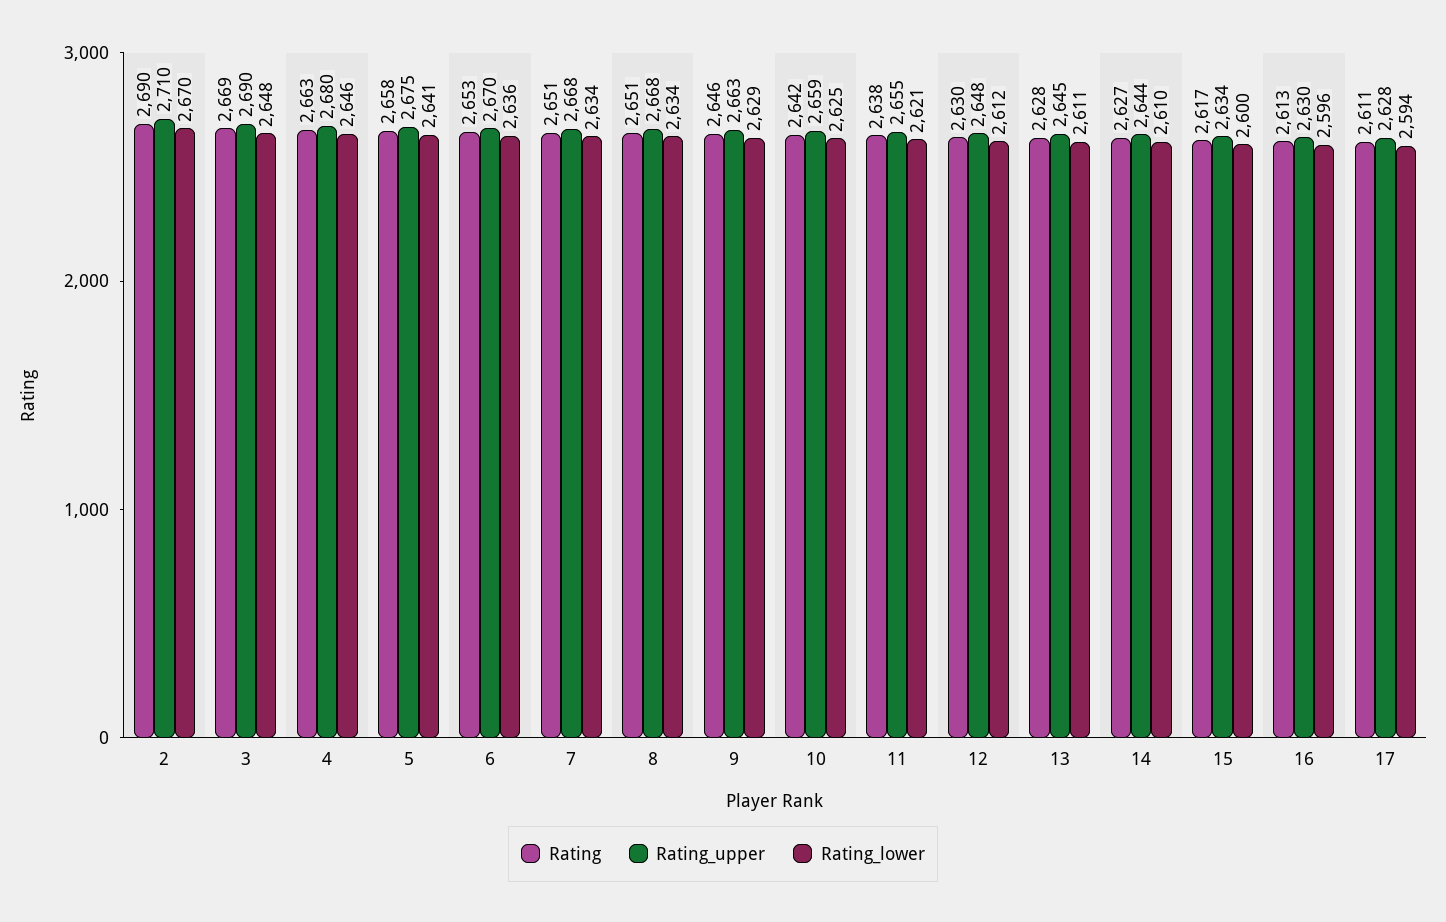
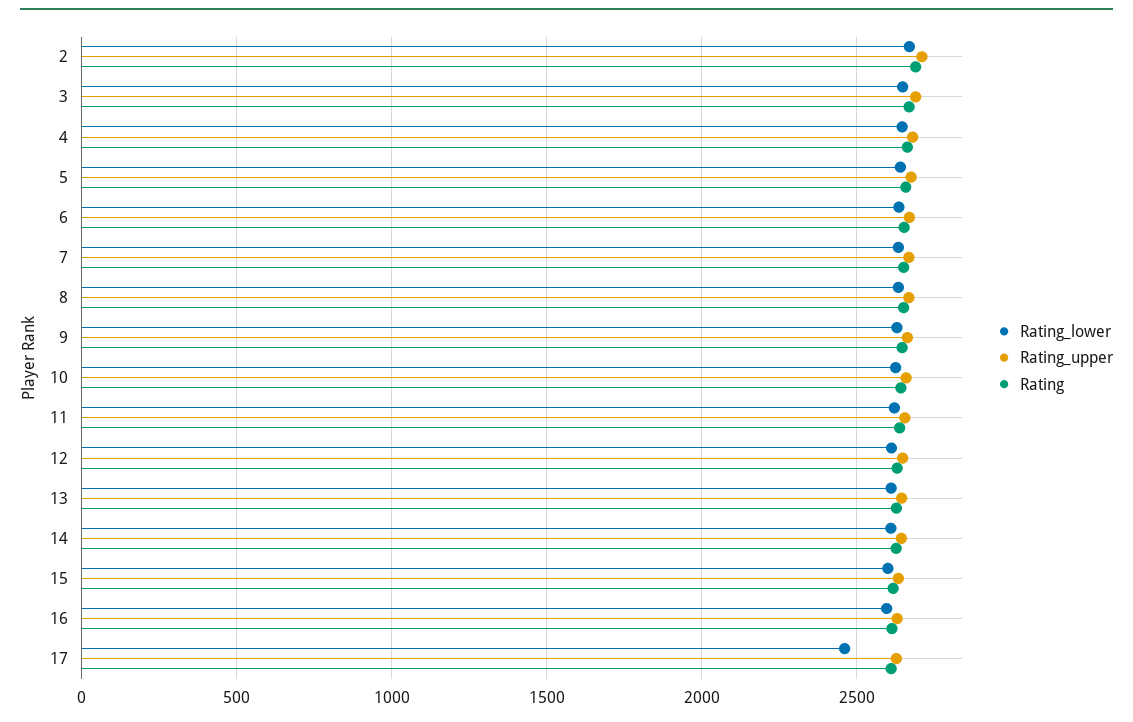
Rating_lower, 17: 2594 -> 2450

